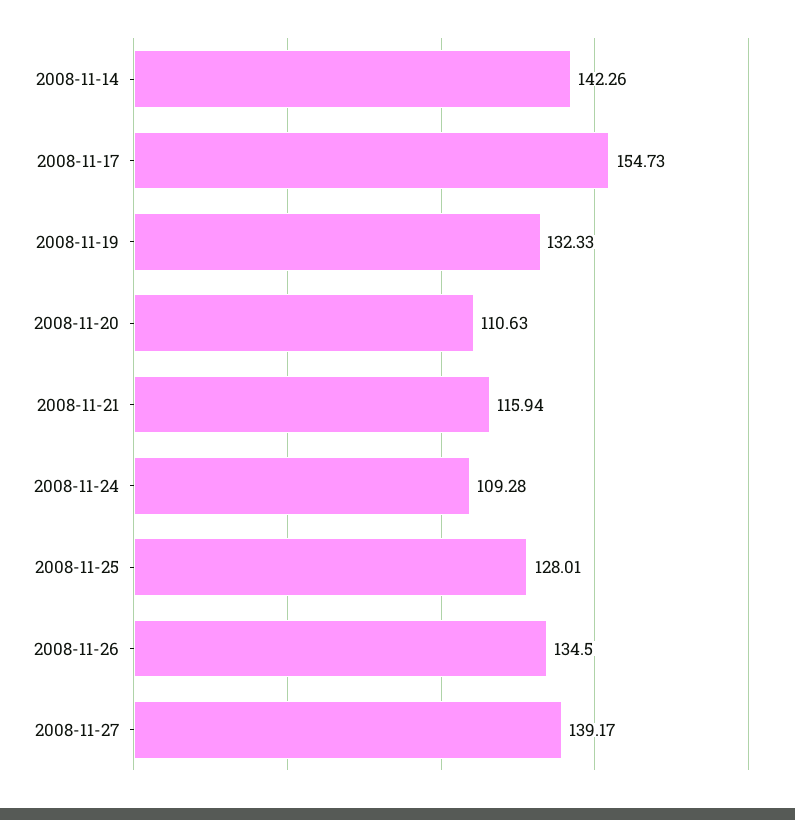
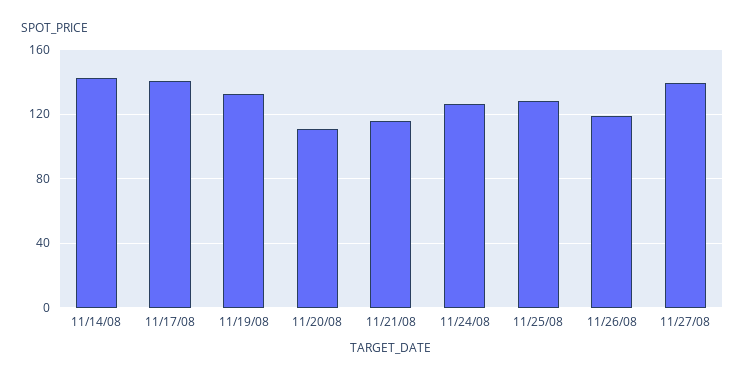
2008-11-17: 154.73 -> 140
2008-11-24: 109.28 -> 125
2008-11-26: 134.5 -> 120

